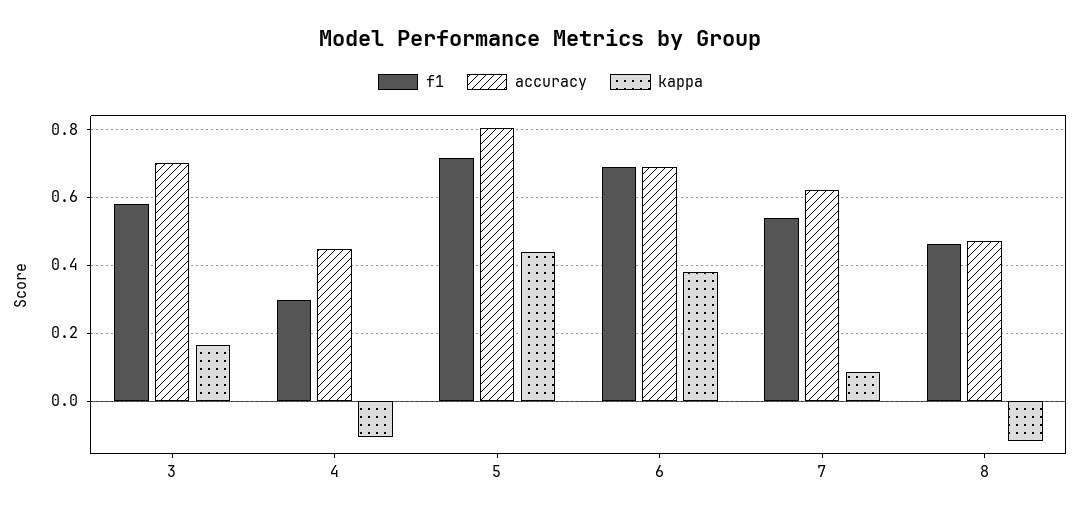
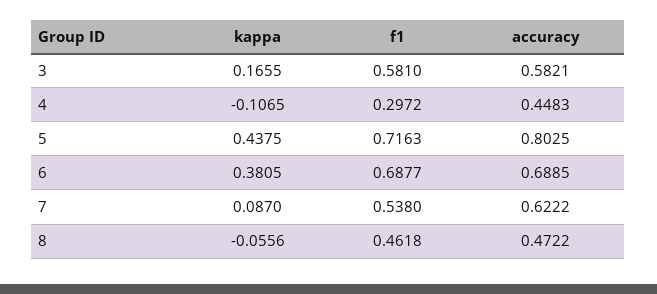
accuracy, 3: 0.7 -> 0.5821
kappa, 8: -0.12 -> -0.0556

